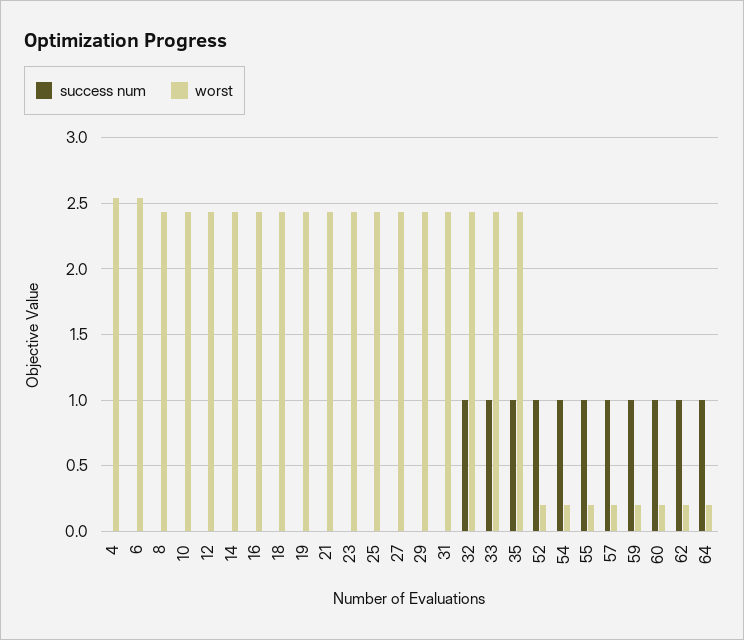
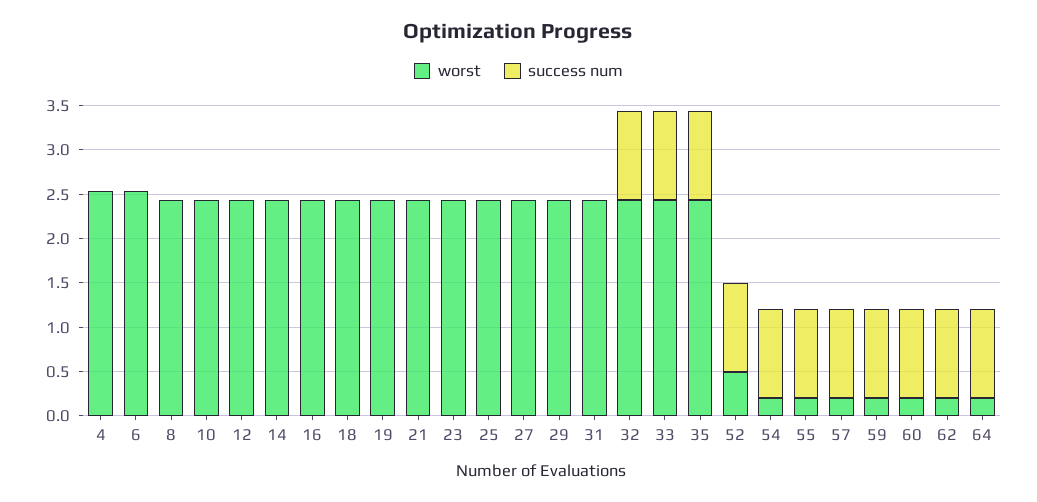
worst, 52: 0.2 -> 0.5

